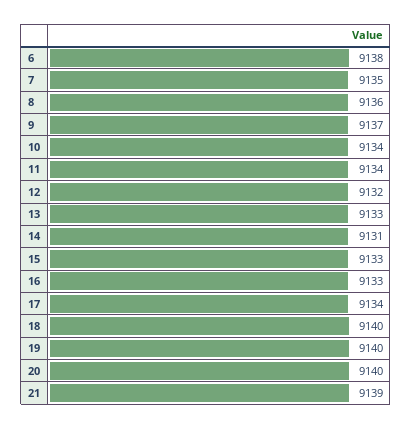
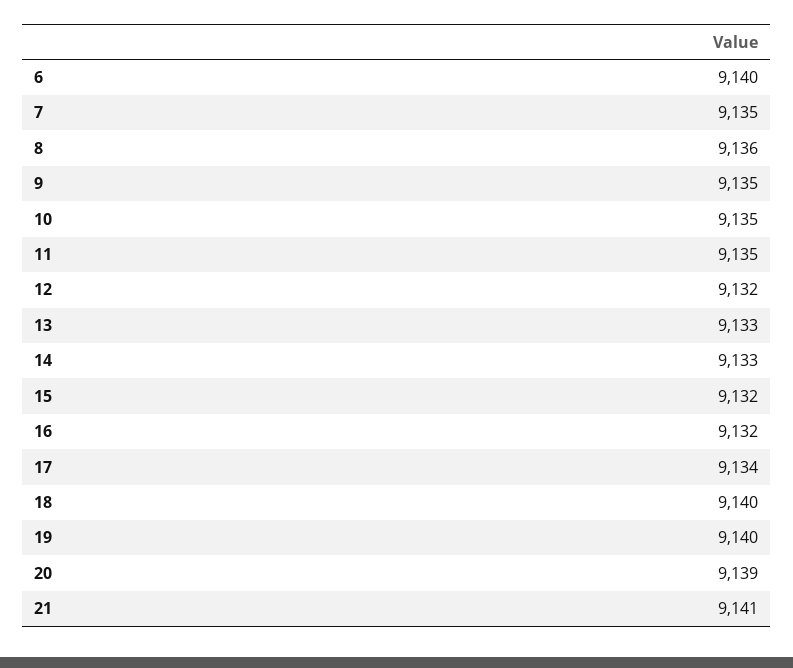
6: 9138 -> 9140
9: 9137 -> 9135
10: 9134 -> 9135
11: 9134 -> 9135
14: 9131 -> 9133
15: 9133 -> 9132
16: 9133 -> 9132
20: 9140 -> 9139
21: 9139 -> 9141

